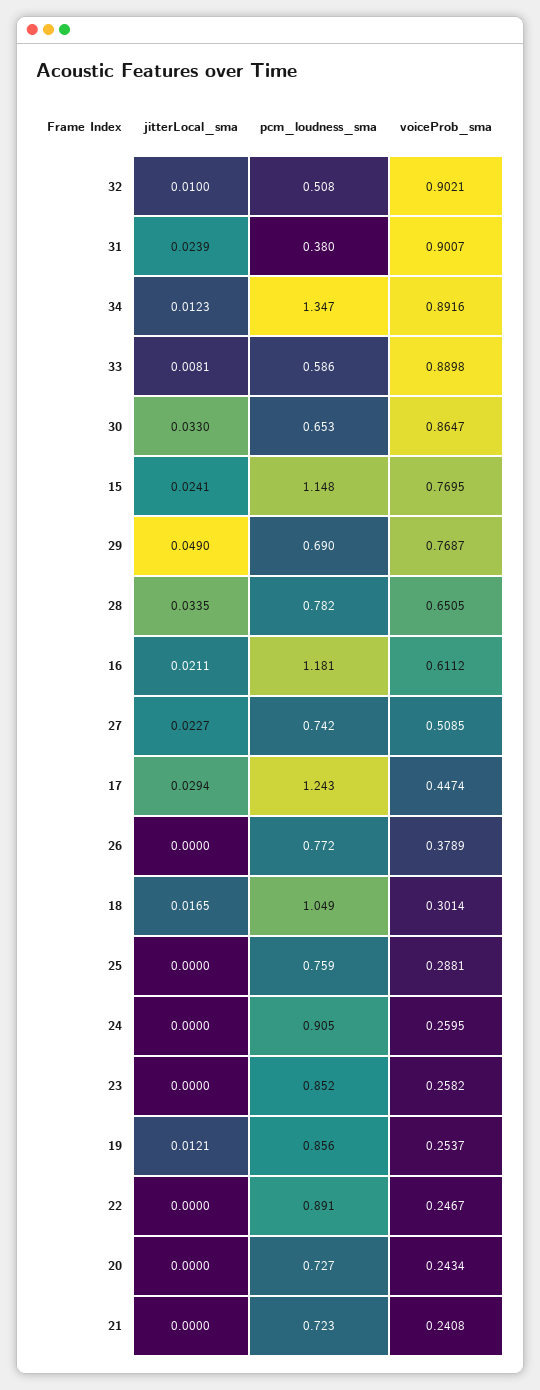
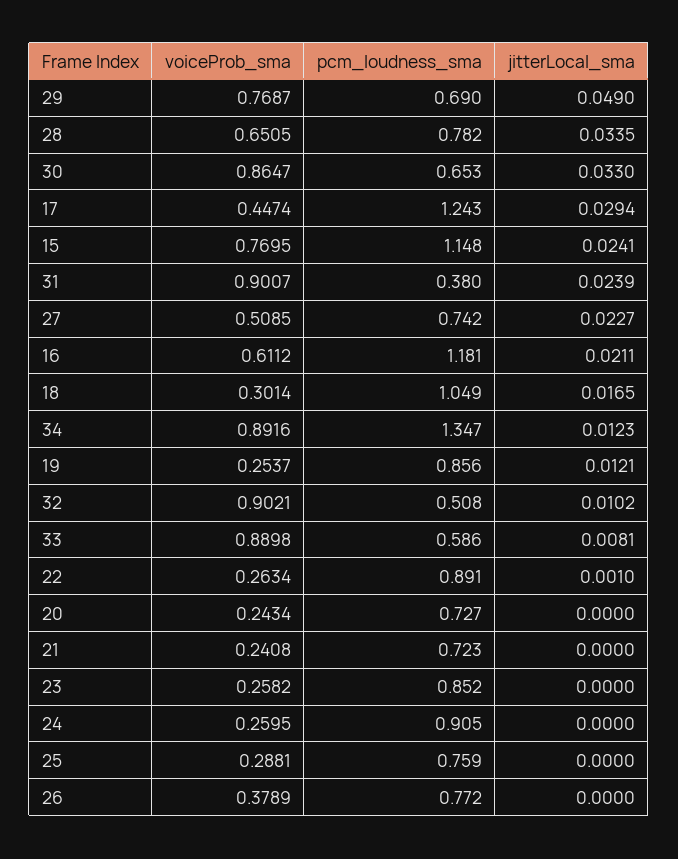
jitterLocal_sma, 32: 0.01 -> 0.0102
jitterLocal_sma, 22: 0 -> 0.001
voiceProb_sma, 22: 0.2467 -> 0.2634

